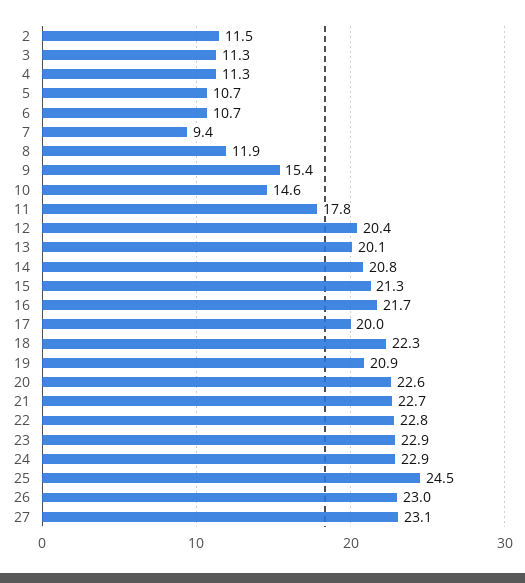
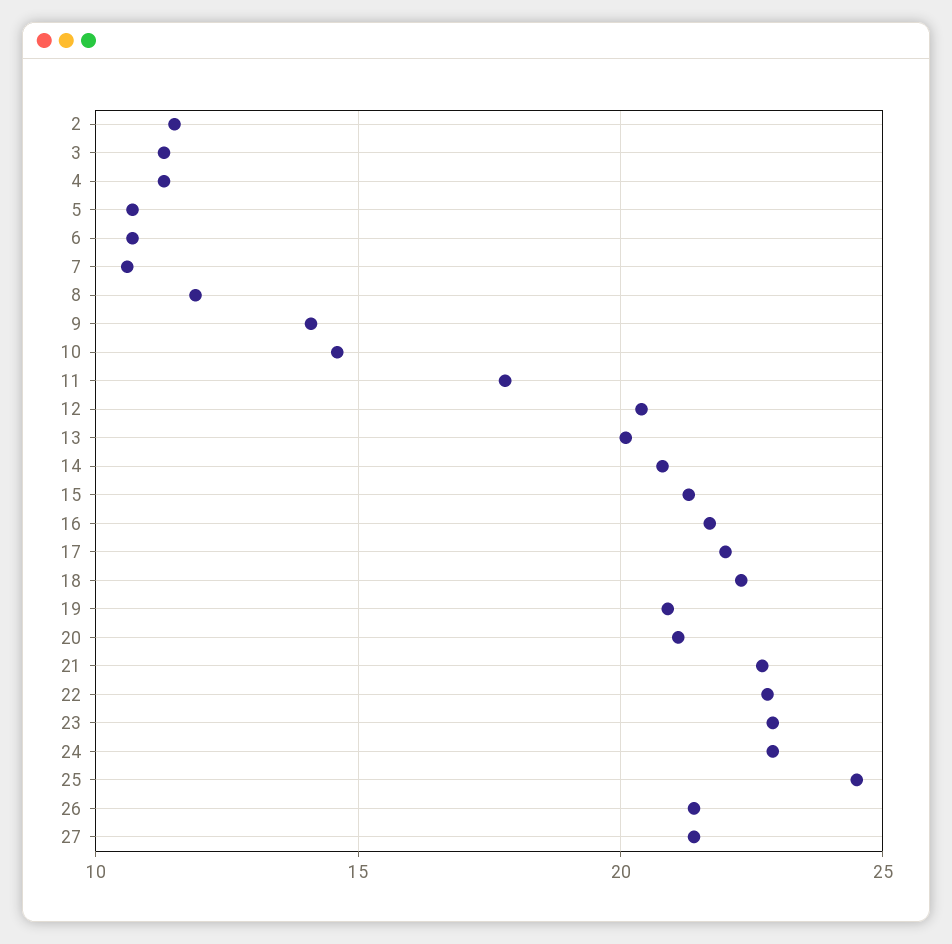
7: 9.4 -> 10.5
9: 15.4 -> 14
17: 20 -> 22
20: 22.6 -> 21
26: 23 -> 21.5
27: 23.1 -> 21.5

